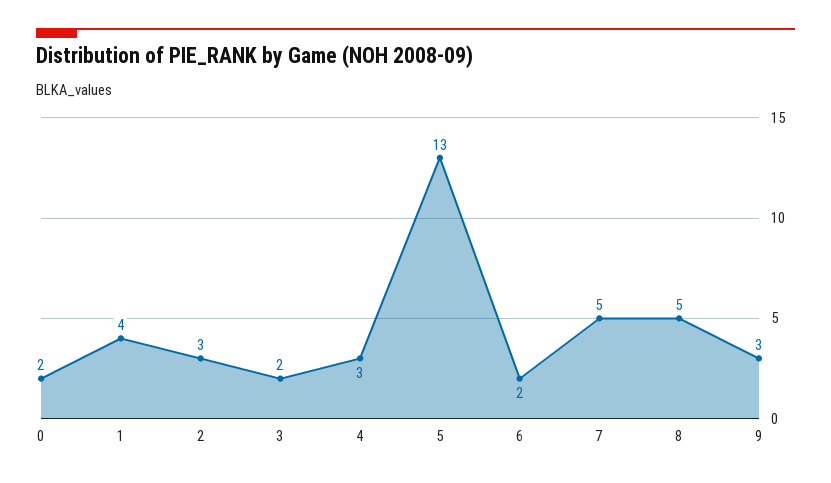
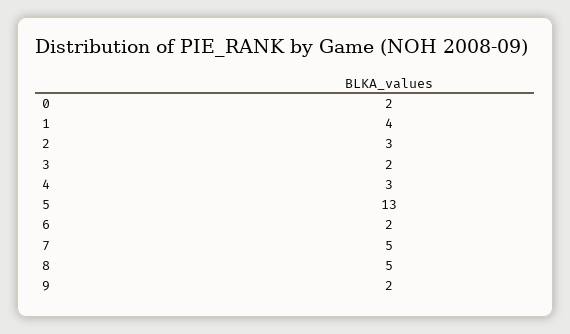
9: 3 -> 2

